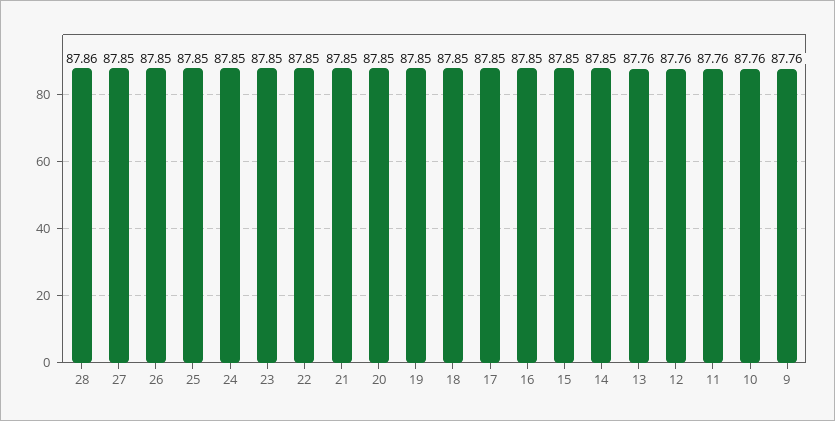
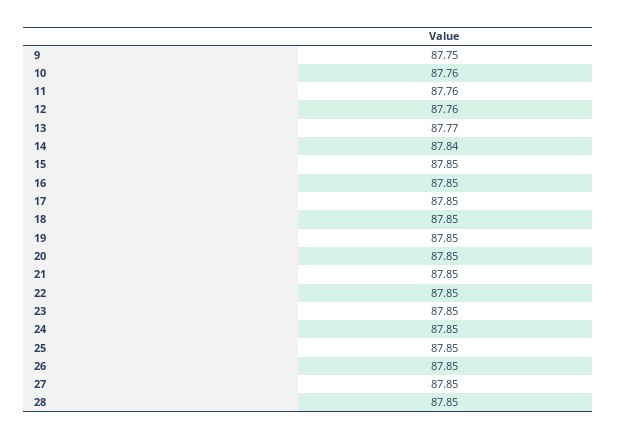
28: 87.86 -> 87.85
14: 87.85 -> 87.84
13: 87.76 -> 87.77
9: 87.76 -> 87.75

